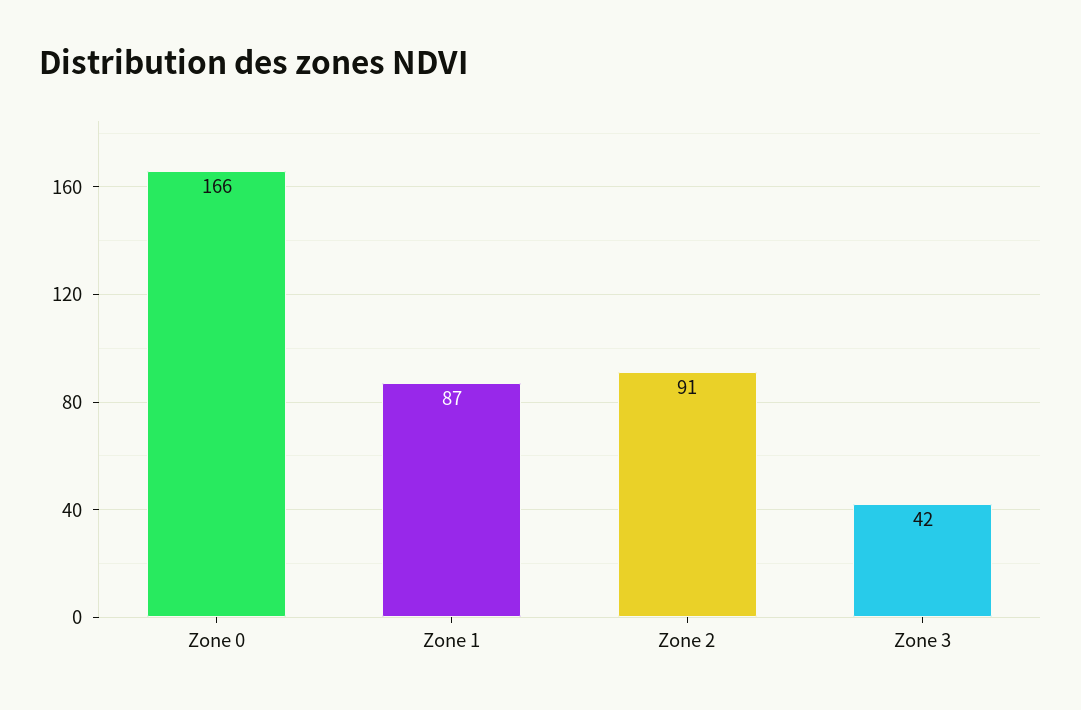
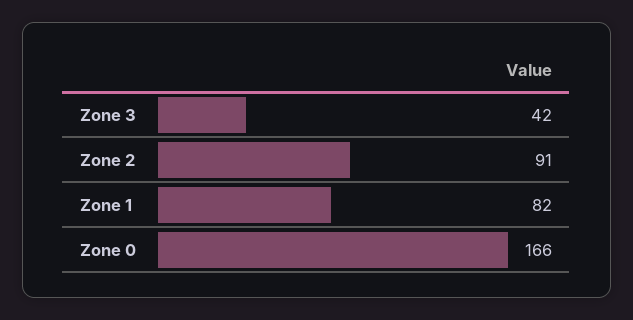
Zone 1: 87 -> 82

